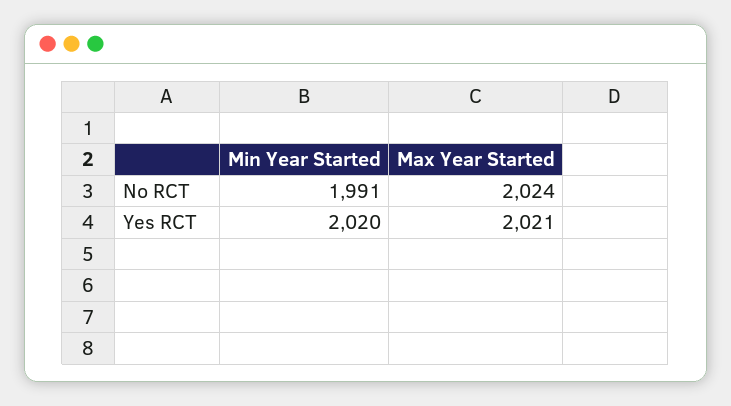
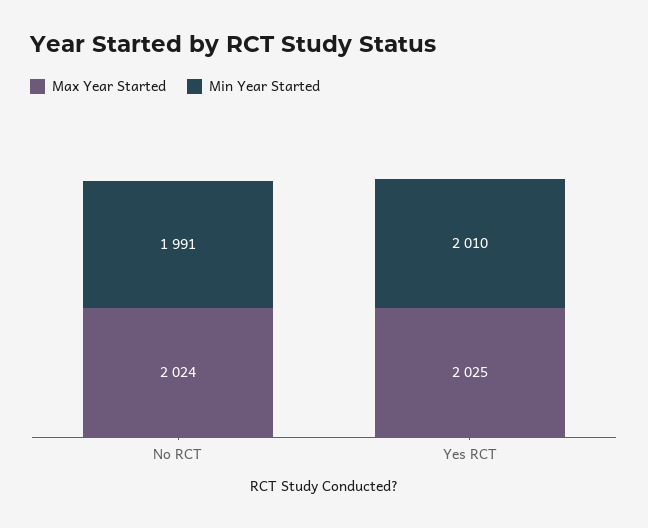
Min Year Started, Yes RCT: 2020 -> 2010
Max Year Started, Yes RCT: 2021 -> 2025

